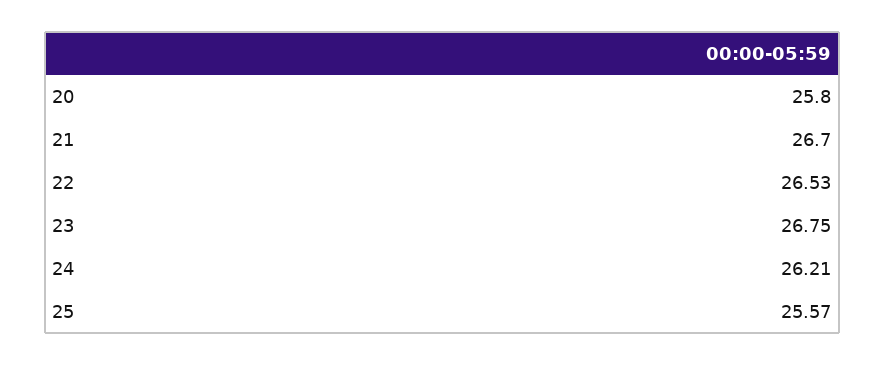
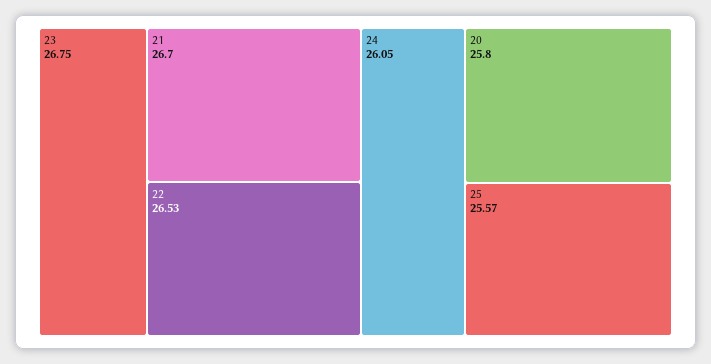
24: 26.21 -> 26.05

